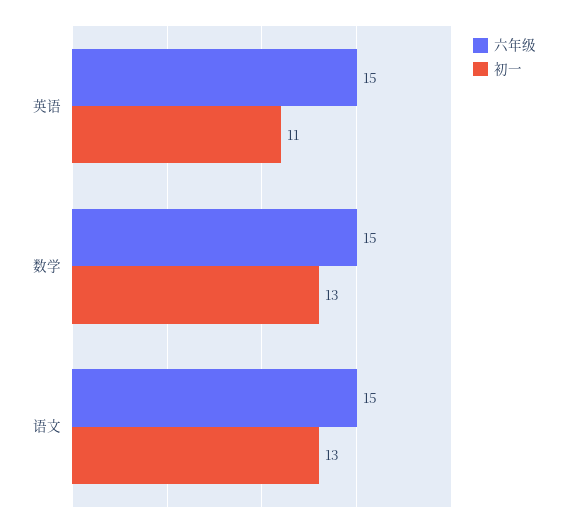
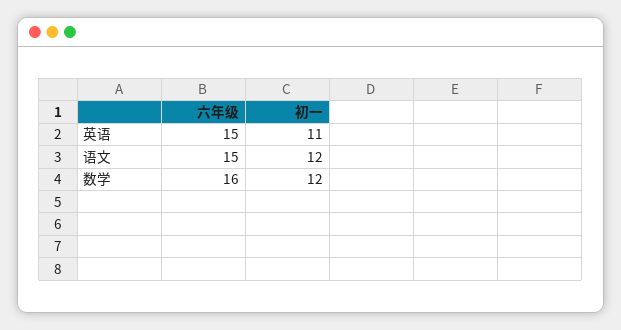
六年级, 数学: 15 -> 16
初一, 数学: 13 -> 12
初一, 语文: 13 -> 12

